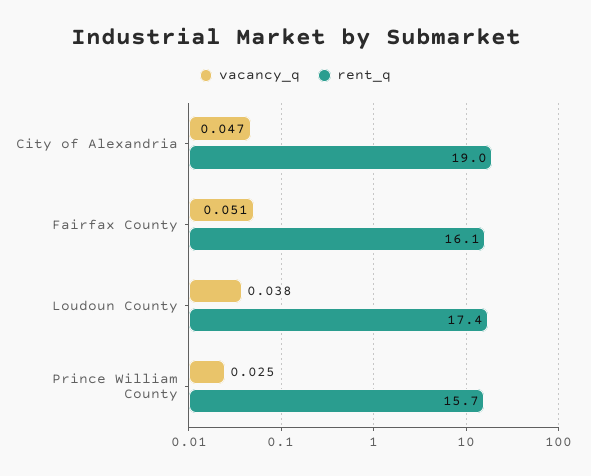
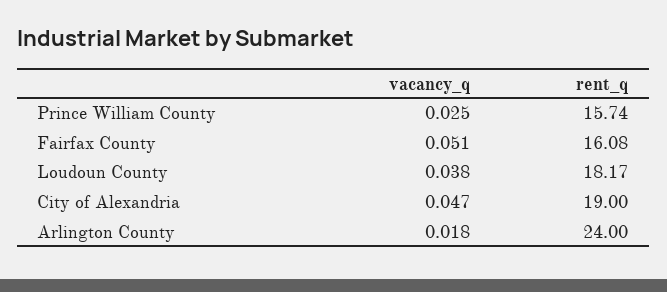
rent_q, Loudoun County: 17.4 -> 18.17
vacancy_q, Arlington County: none -> 0.018
rent_q, Arlington County: none -> 24

